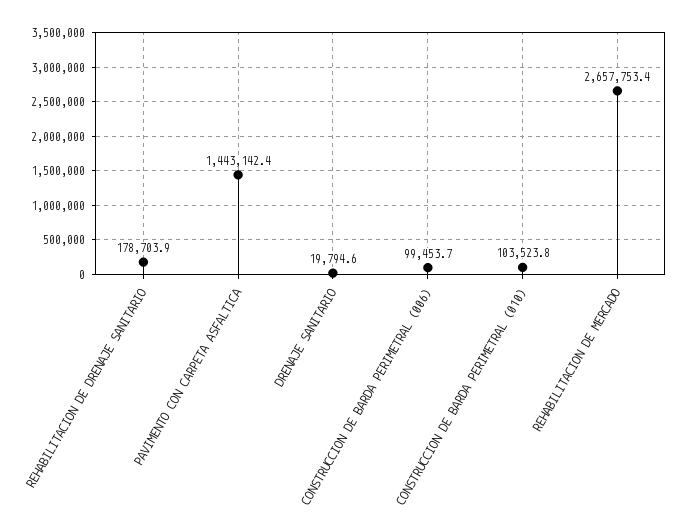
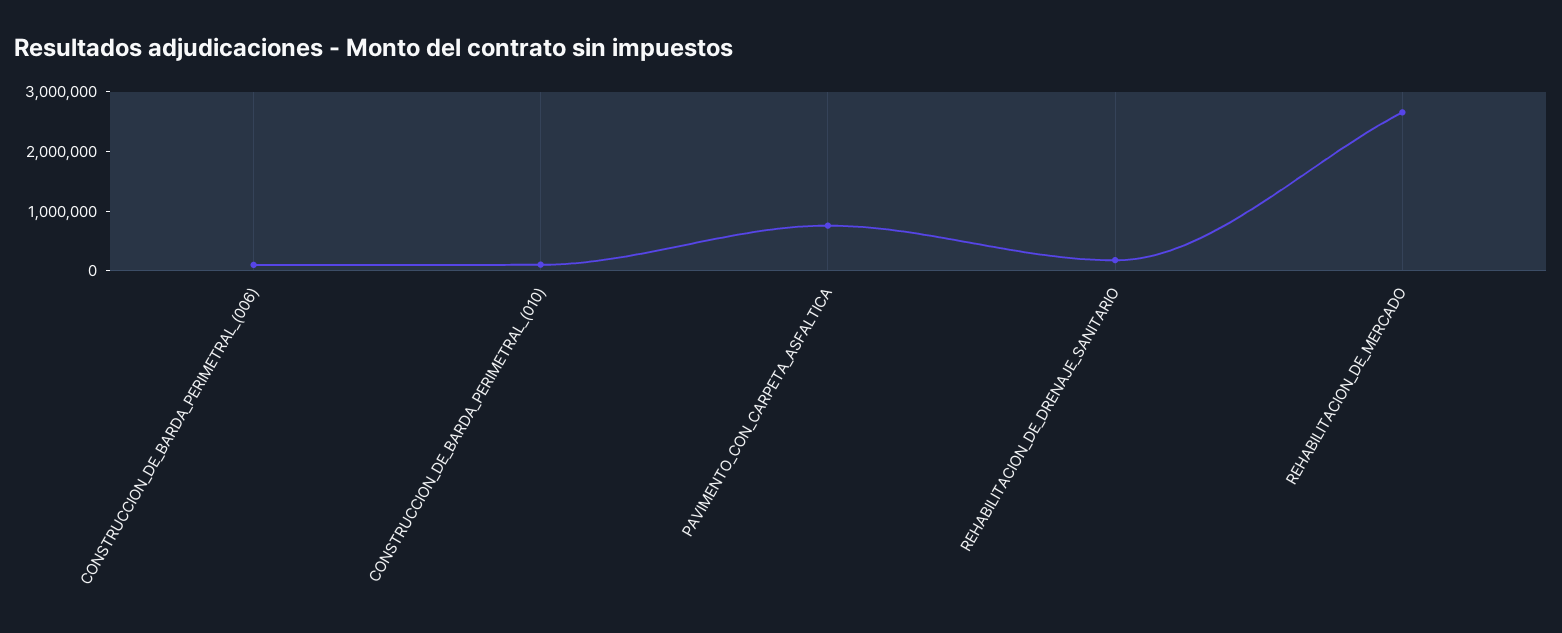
PAVIMENTO CON CARPETA ASFALTICA: 1443142.4 -> 800000
DRENAJE SANITARIO: 19794.6 -> none

